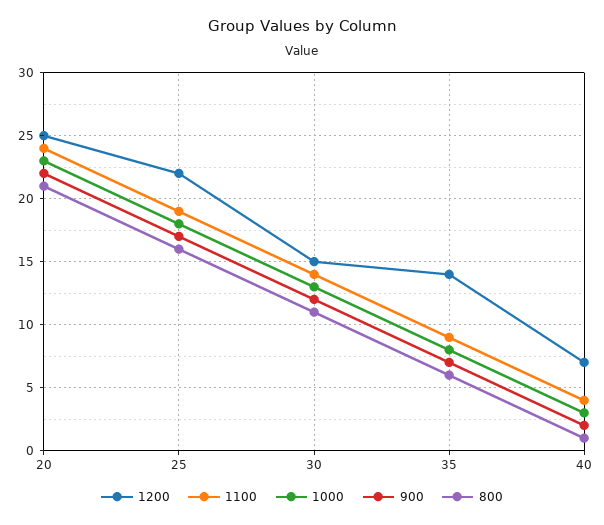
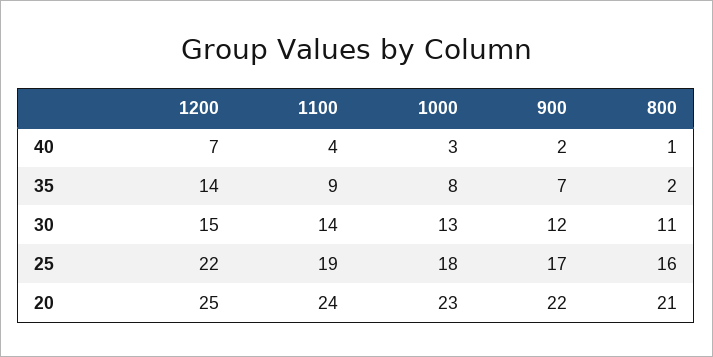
800, 35: 6 -> 2

